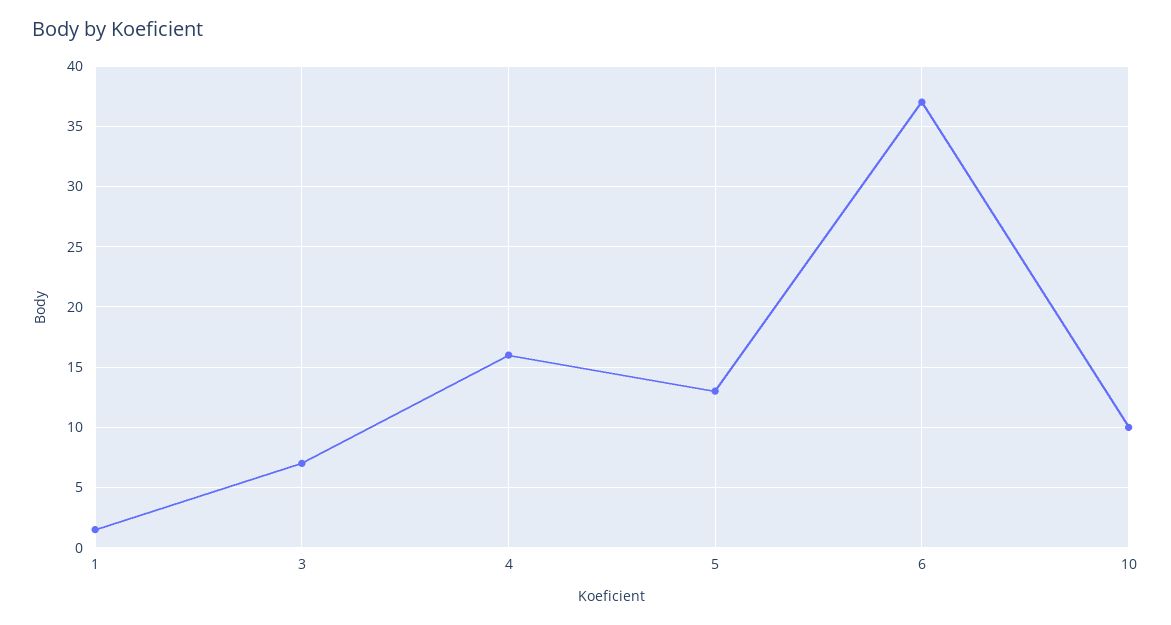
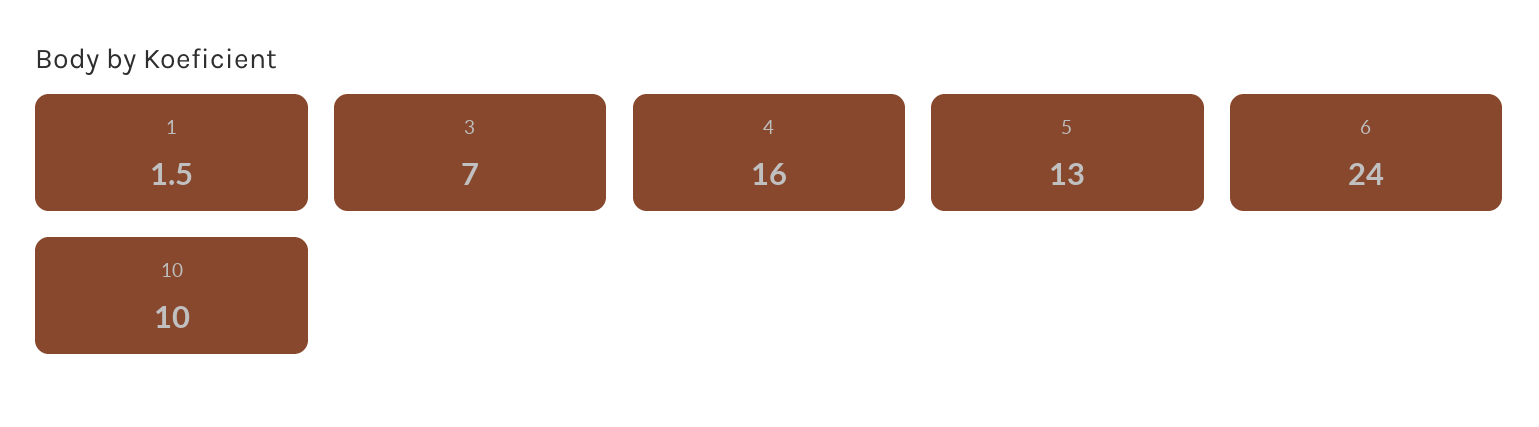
6: 37 -> 24

